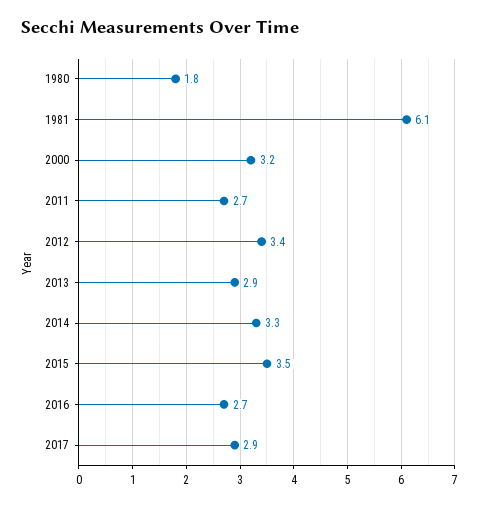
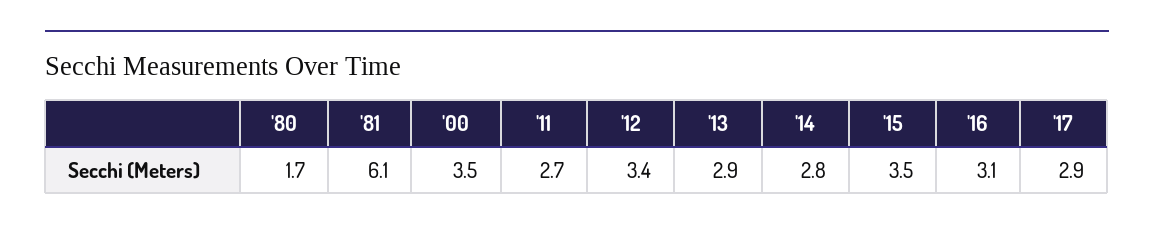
1980: 1.8 -> 1.7
2000: 3.2 -> 3.5
2014: 3.3 -> 2.8
2016: 2.7 -> 3.1

